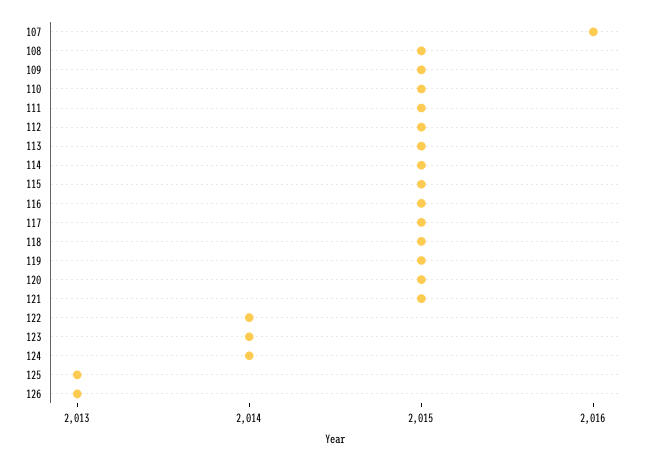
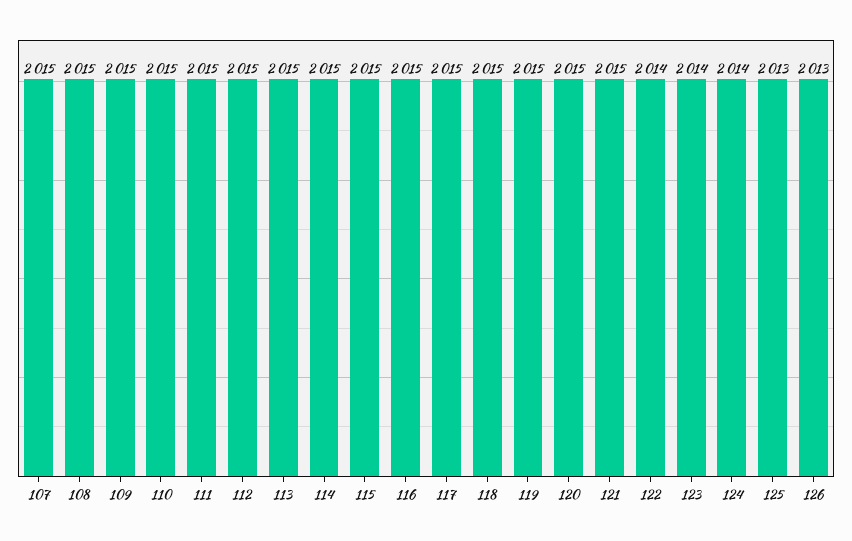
107: 2016 -> 2015

